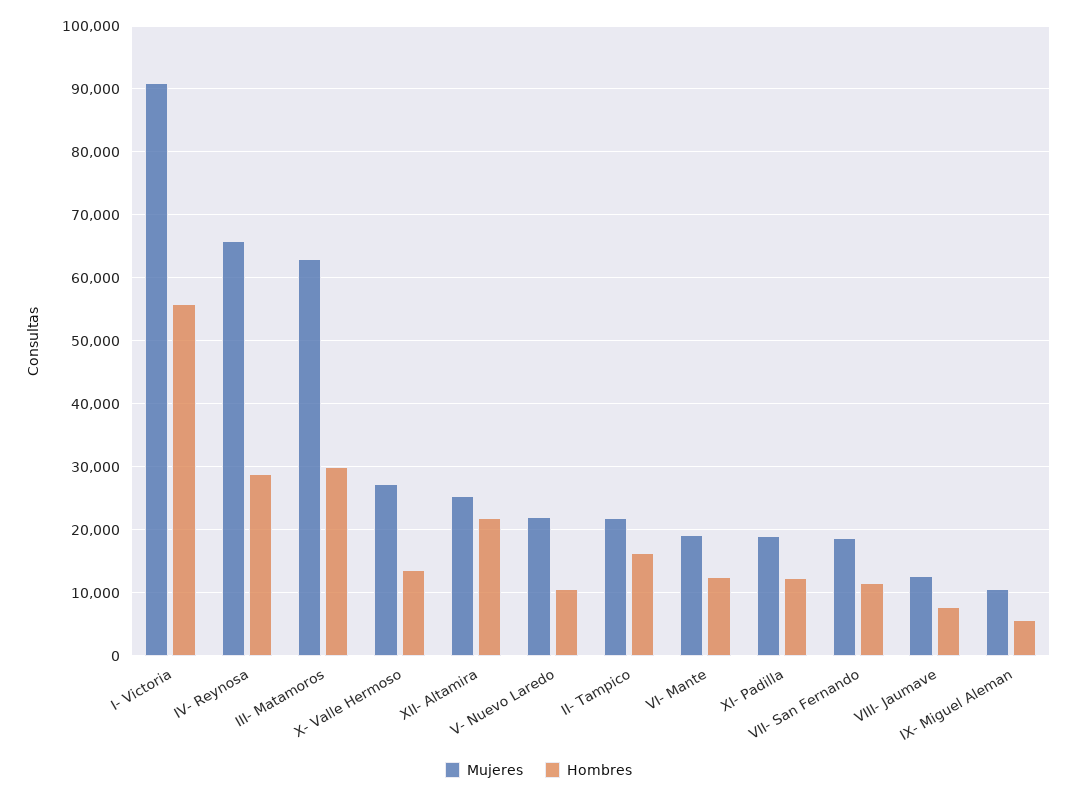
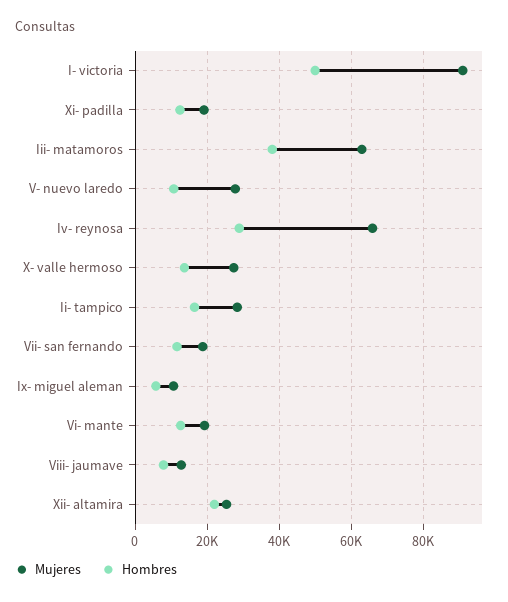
Hombres, I- Victoria: 56000 -> 50000
Hombres, III- Matamoros: 30000 -> 38000
Mujeres, V- Nuevo Laredo: 22000 -> 28000
Mujeres, II- Tampico: 22000 -> 28000

